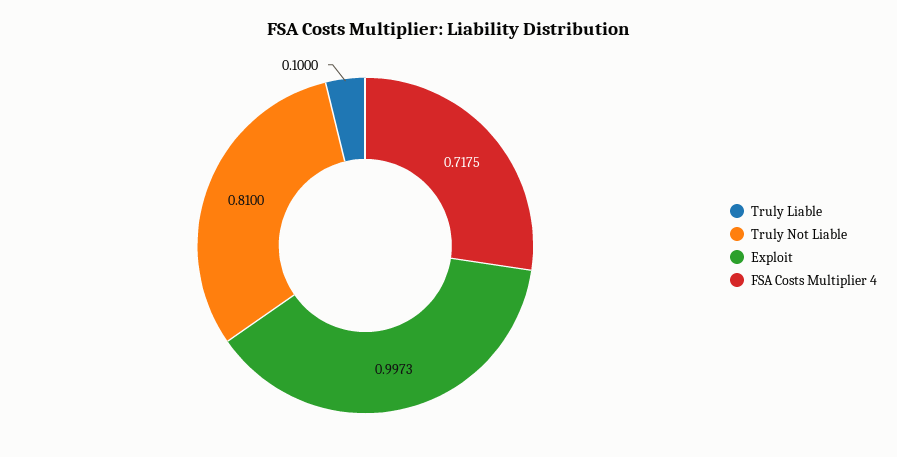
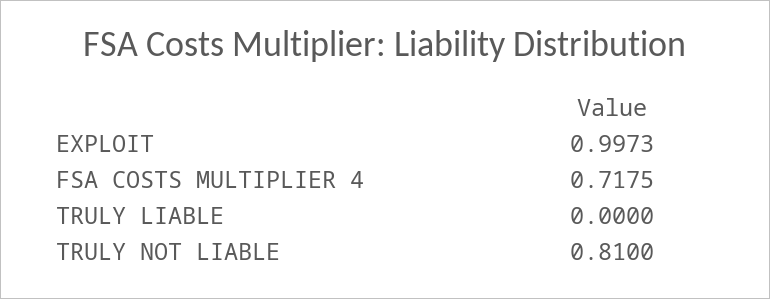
Truly Liable: 0.1 -> 0

